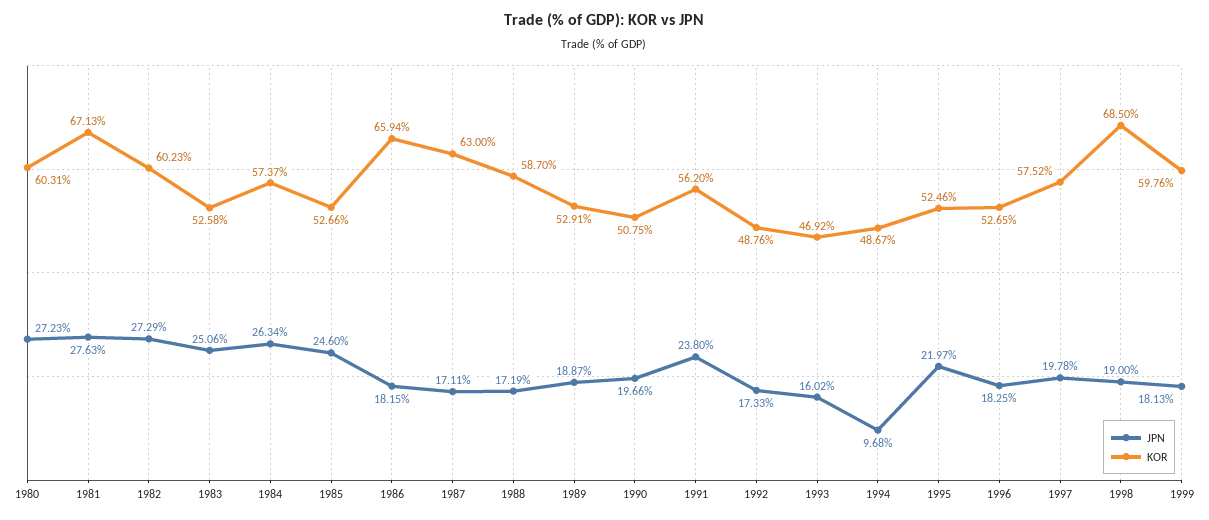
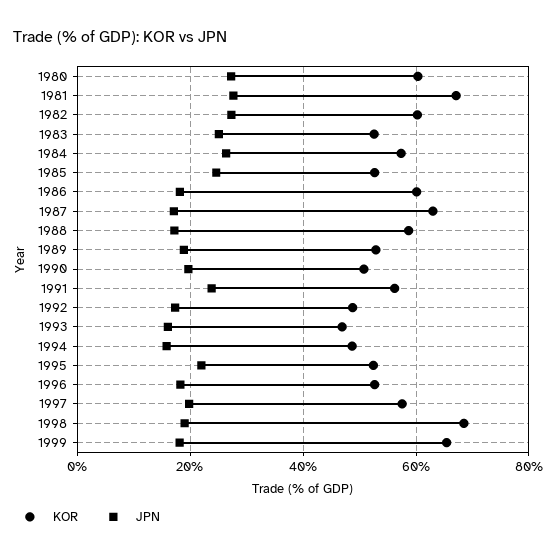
KOR, 1986: 65.94 -> 60
JPN, 1994: 9.68 -> 16
KOR, 1999: 59.76 -> 66

